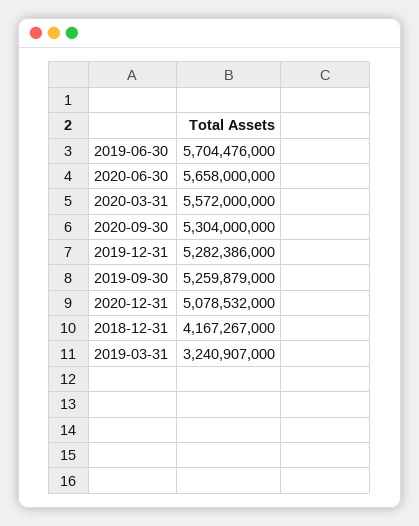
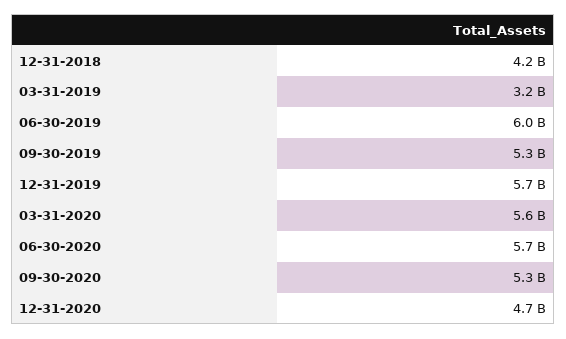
2019-06-30: 5704476000 -> 6000000000
2019-12-31: 5282386000 -> 5700000000
2020-12-31: 5078532000 -> 4700000000

